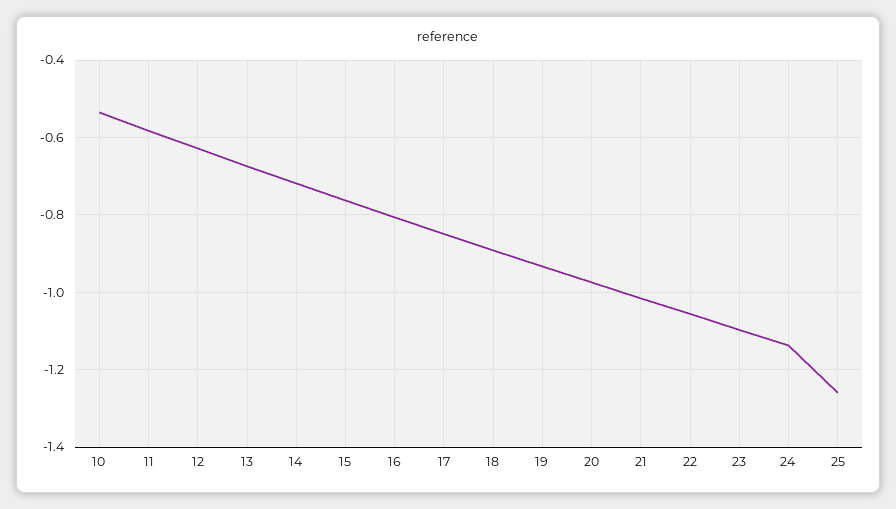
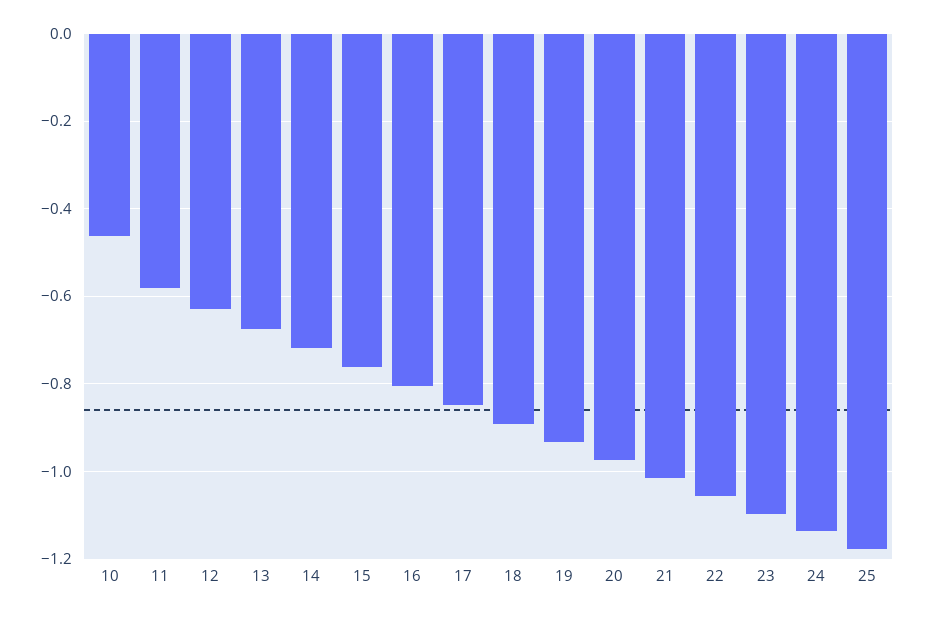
10: -0.54 -> -0.46
25: -1.26 -> -1.18

